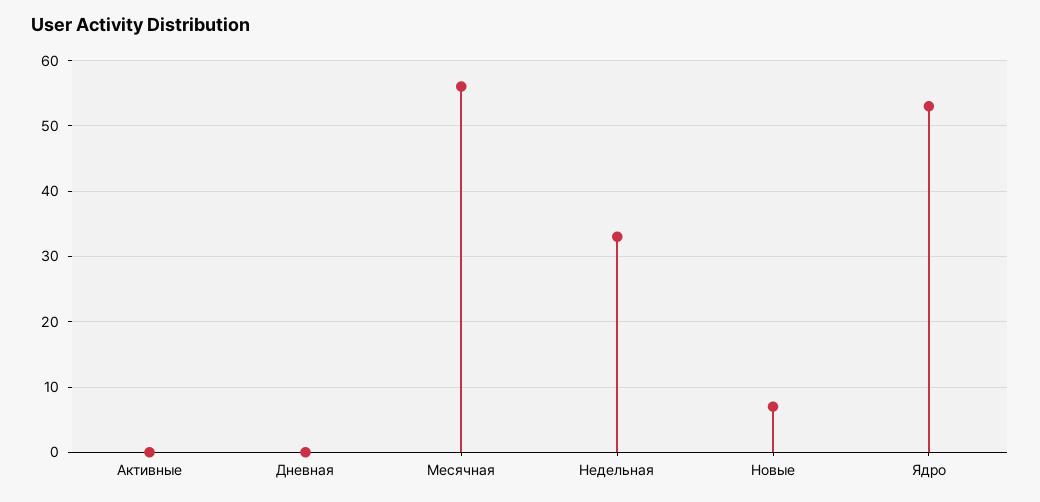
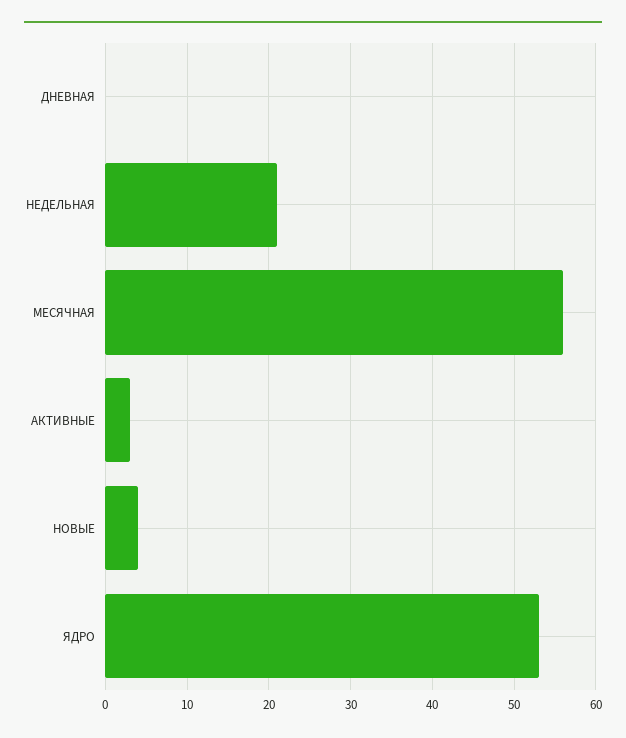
Активные: 0 -> 3
Недельная: 33 -> 21
Новые: 7 -> 4

